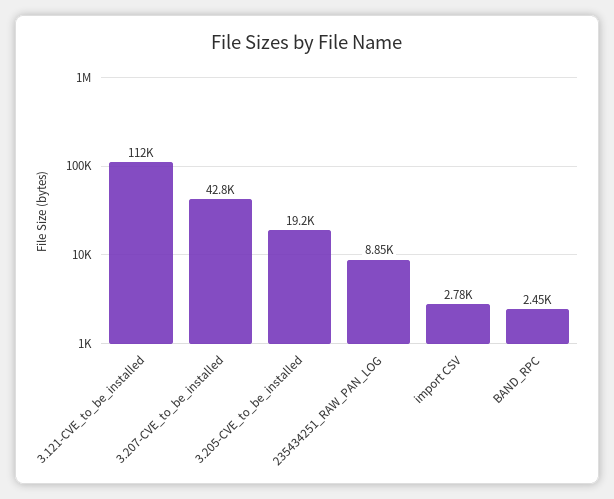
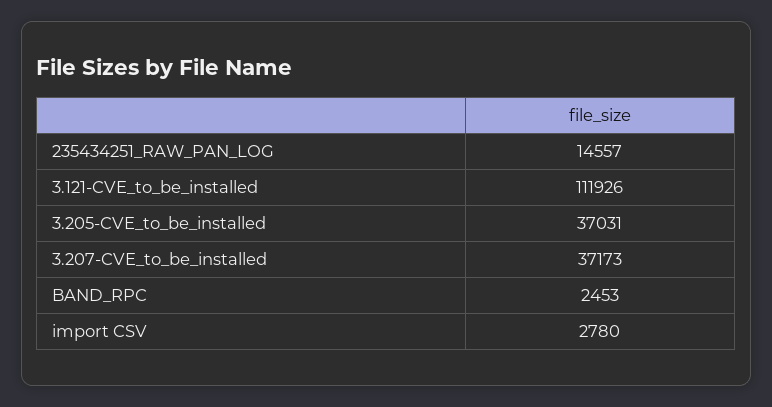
3.207-CVE_to_be_installed: 42800 -> 37173
3.205-CVE_to_be_installed: 19200 -> 37031
235434251_RAW_PAN_LOG: 8850 -> 14557

